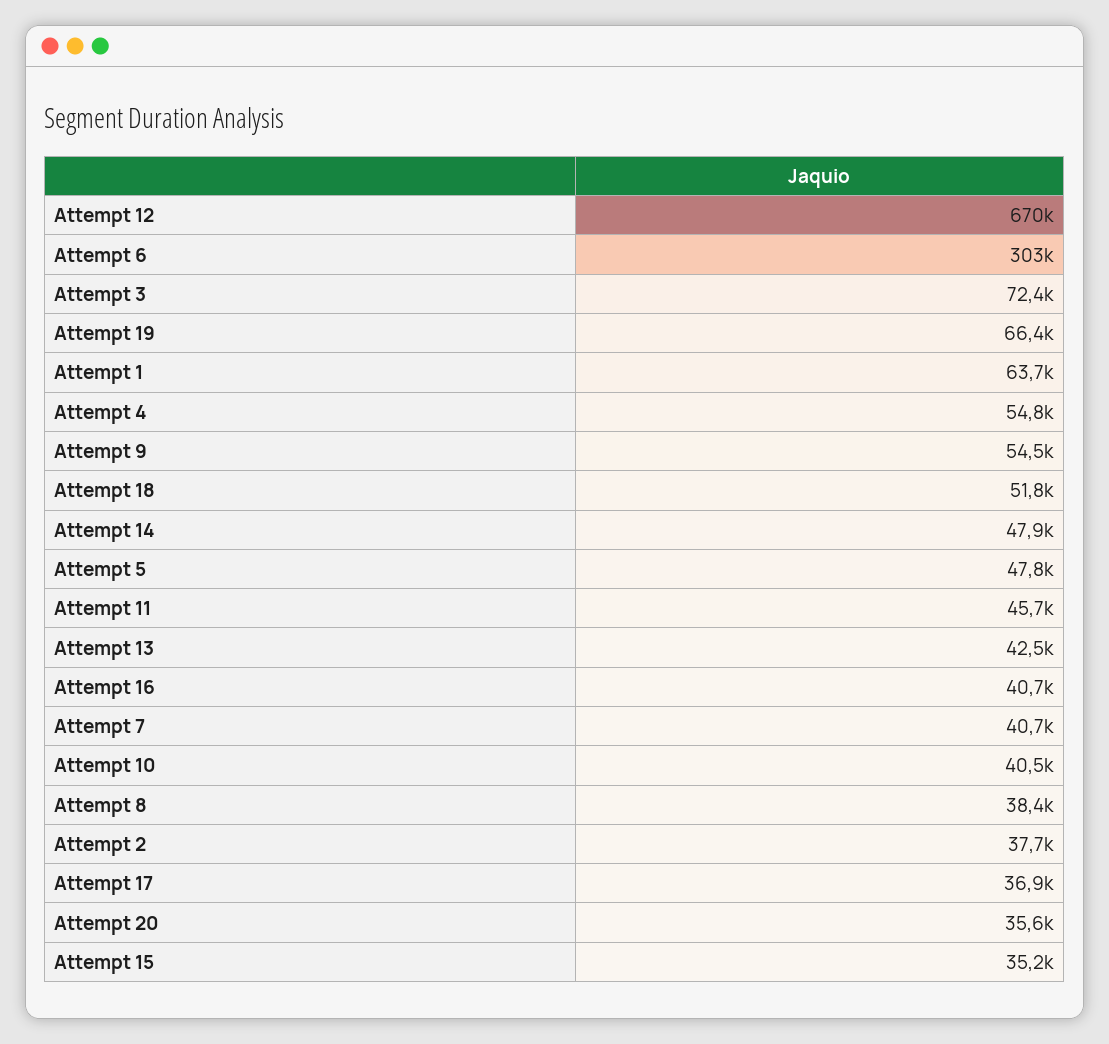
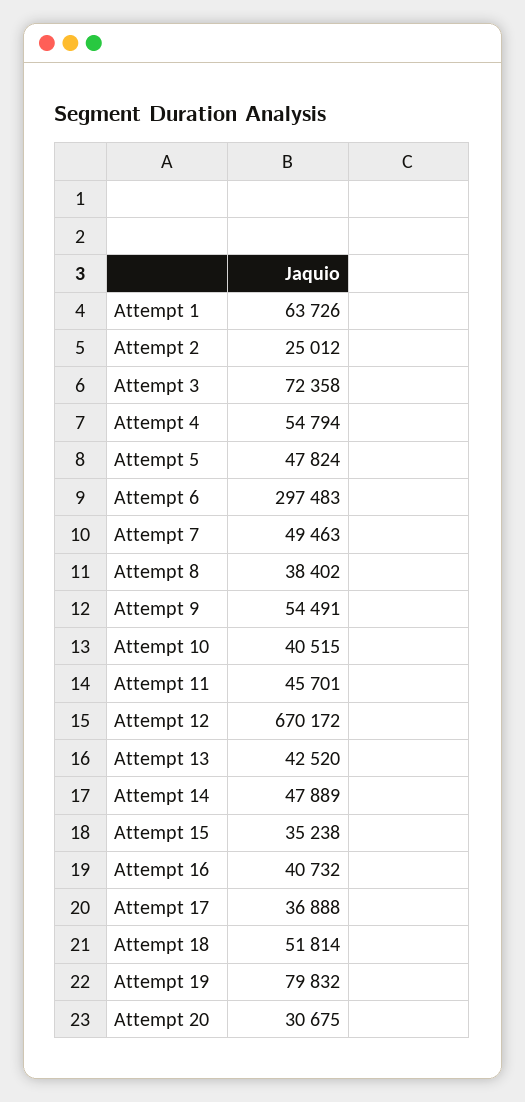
Attempt 6: 303000 -> 297483
Attempt 19: 66400 -> 79832
Attempt 7: 40700 -> 49463
Attempt 2: 37700 -> 25012
Attempt 20: 35600 -> 30675

